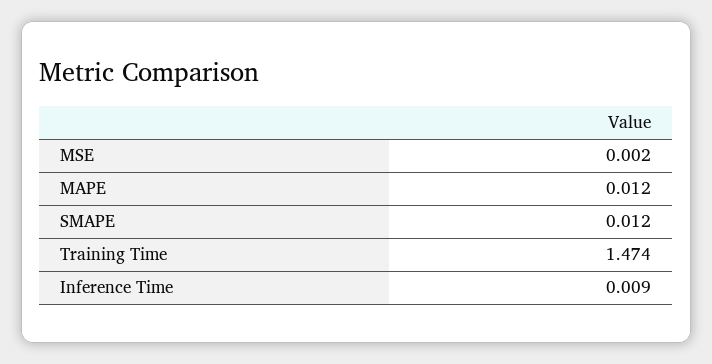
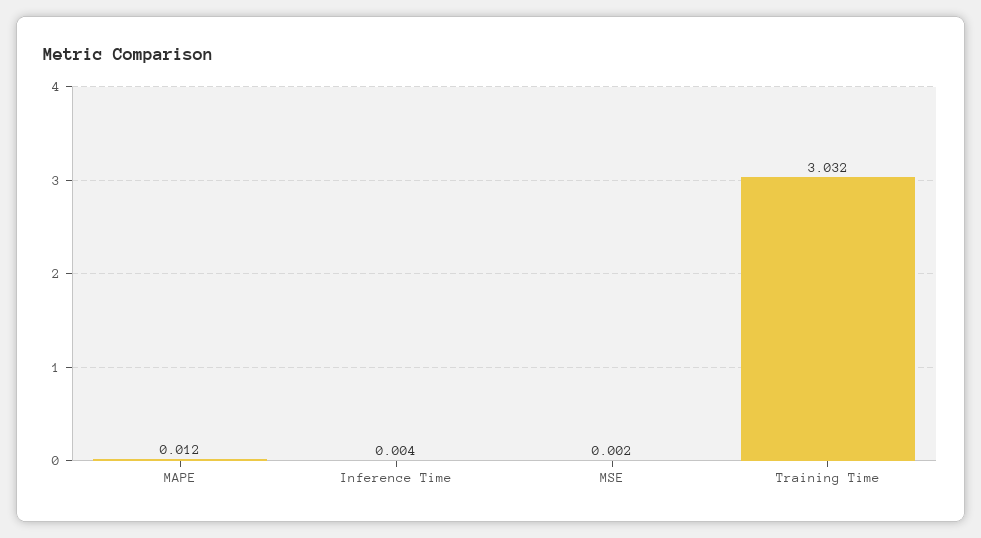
SMAPE: 0.012 -> none
Training Time: 1.474 -> 3.032
Inference Time: 0.009 -> 0.004

